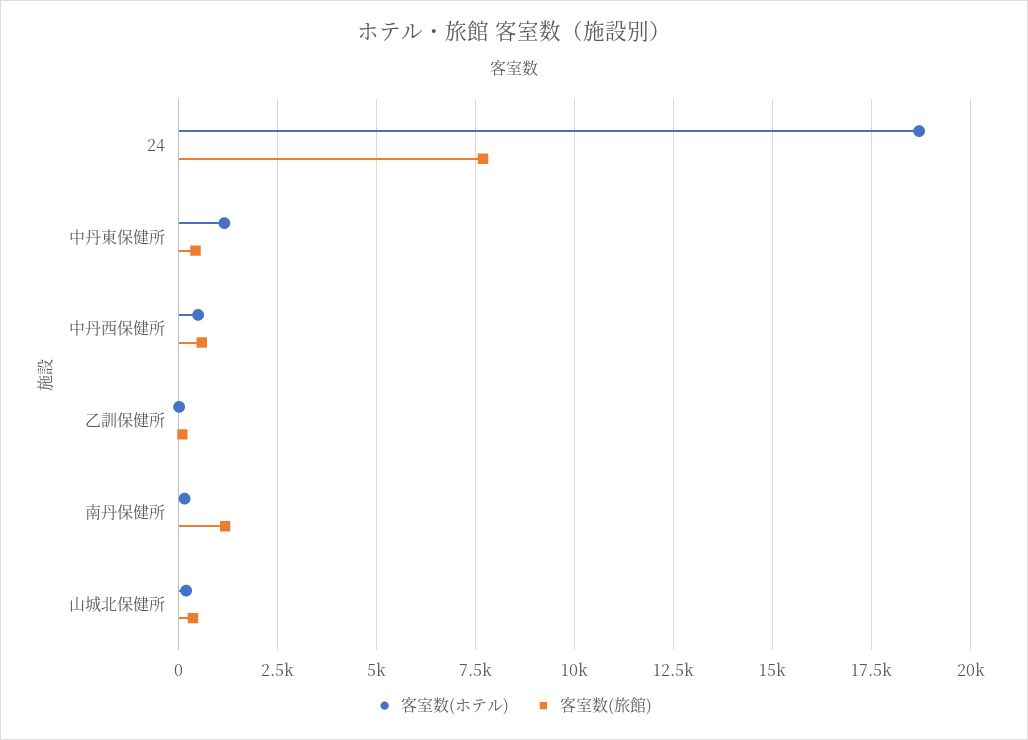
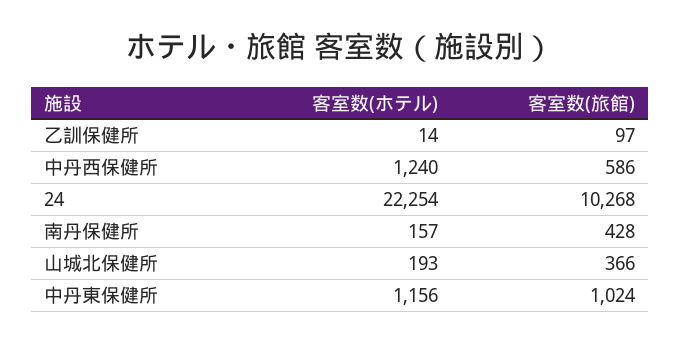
客室数(ホテル), 24: 18750 -> 22254
客室数(旅館), 24: 7750 -> 10268
客室数(旅館), 中丹東保健所: 500 -> 1024
客室数(ホテル), 中丹西保健所: 500 -> 1240
客室数(旅館), 南丹保健所: 1250 -> 428

